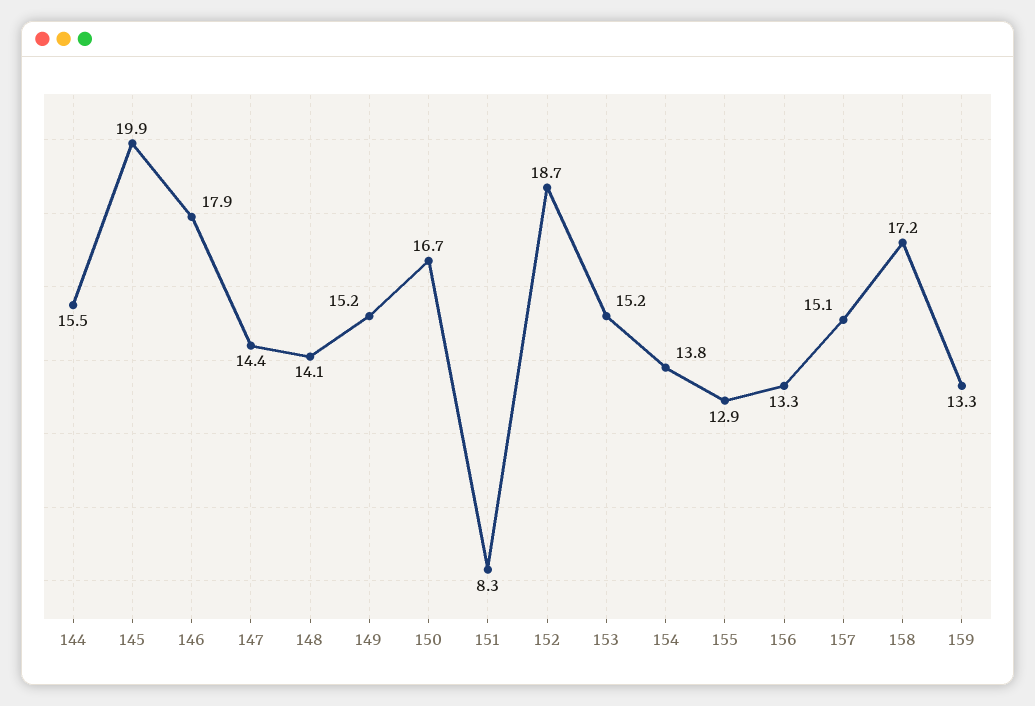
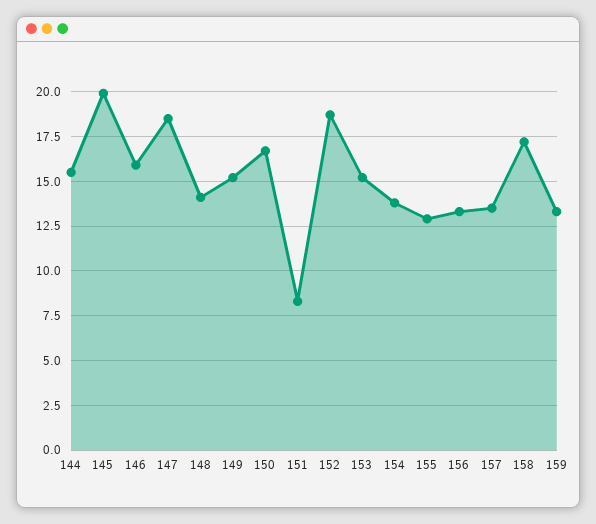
146: 17.9 -> 16
147: 14.4 -> 18.5
157: 15.1 -> 13.5

